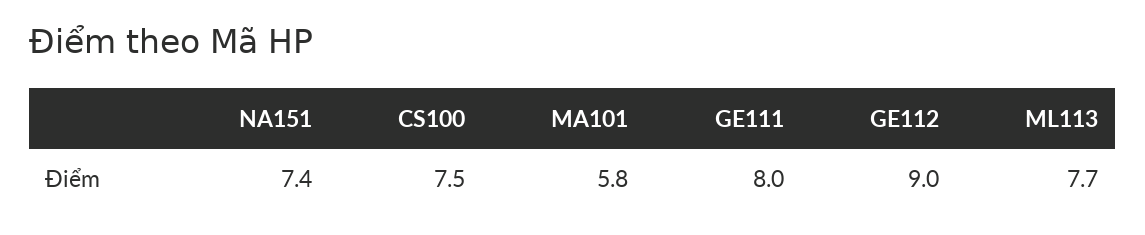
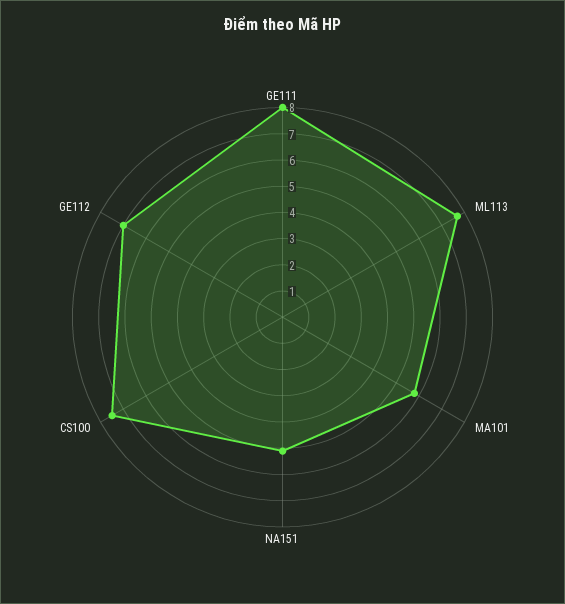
NA151: 7.4 -> 5
GE112: 9 -> 7

